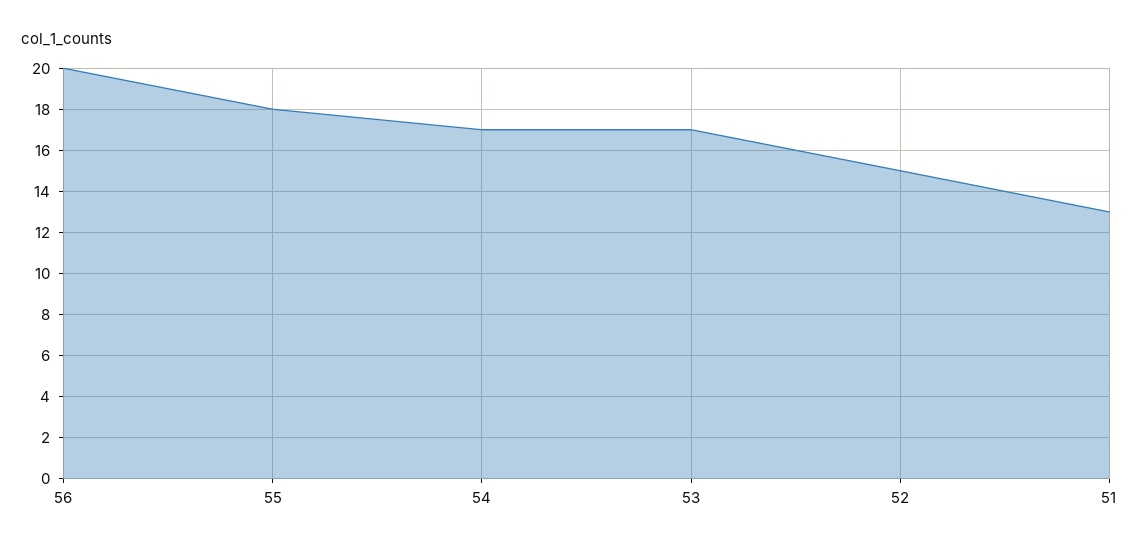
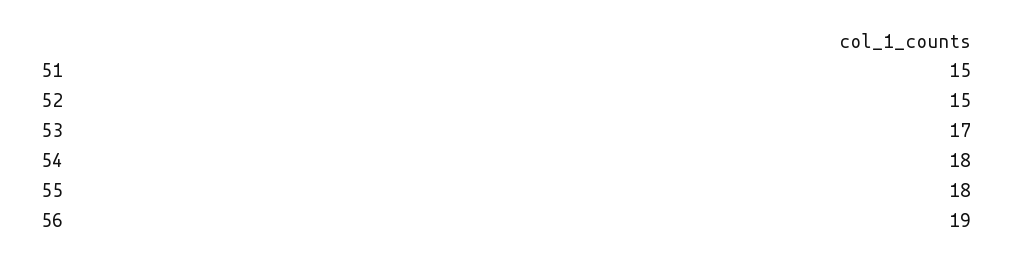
56: 20 -> 19
54: 17 -> 18
51: 13 -> 15

